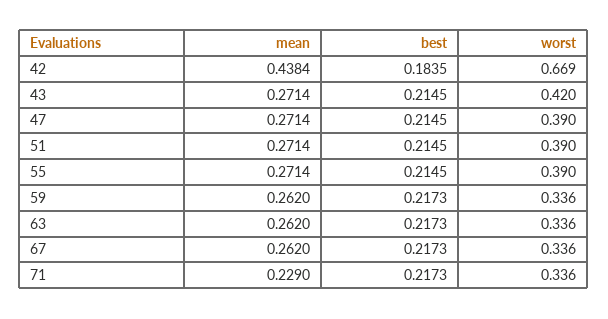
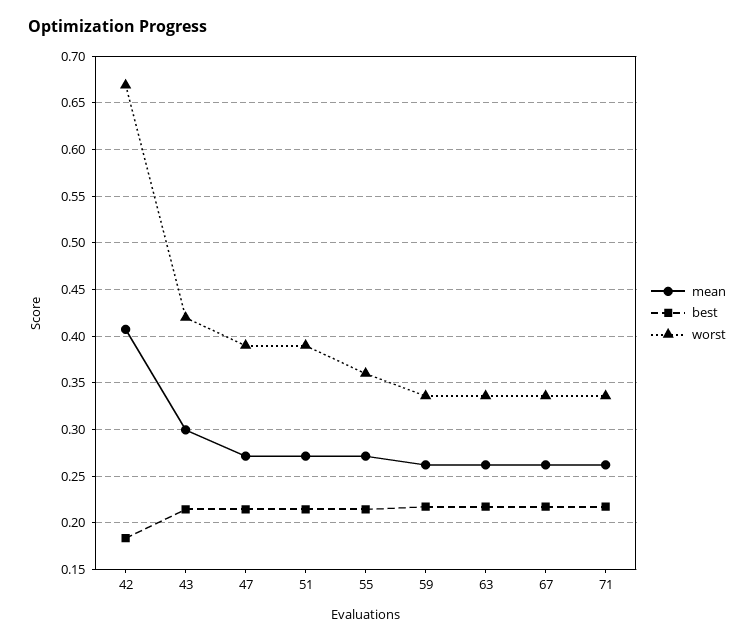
mean, 42: 0.4384 -> 0.41
mean, 43: 0.2714 -> 0.3
worst, 55: 0.39 -> 0.36
mean, 71: 0.229 -> 0.26

